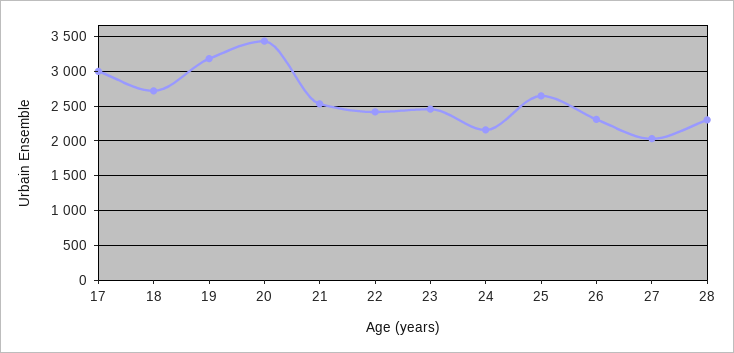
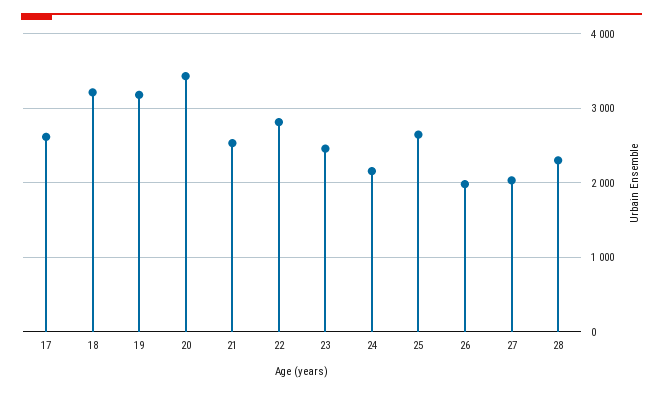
17: 3000 -> 2600
18: 2700 -> 3200
22: 2400 -> 2800
26: 2300 -> 2000

